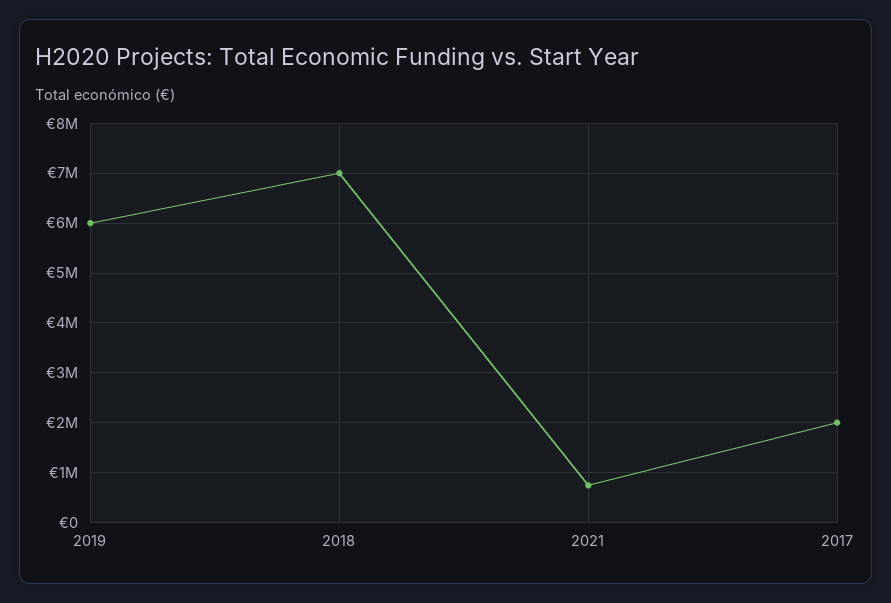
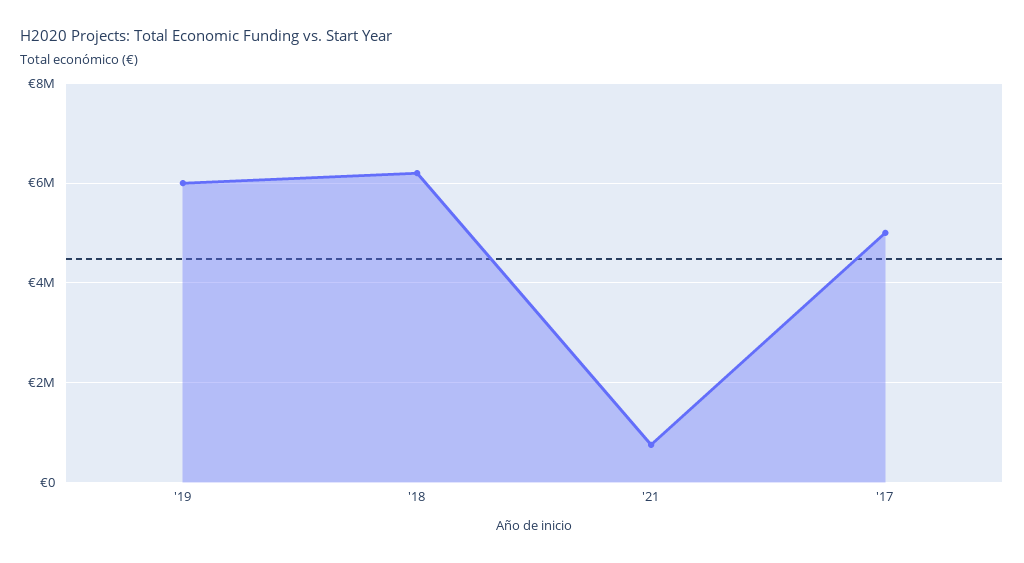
2018: 7000000 -> 6200000
2017: 2000000 -> 5000000

